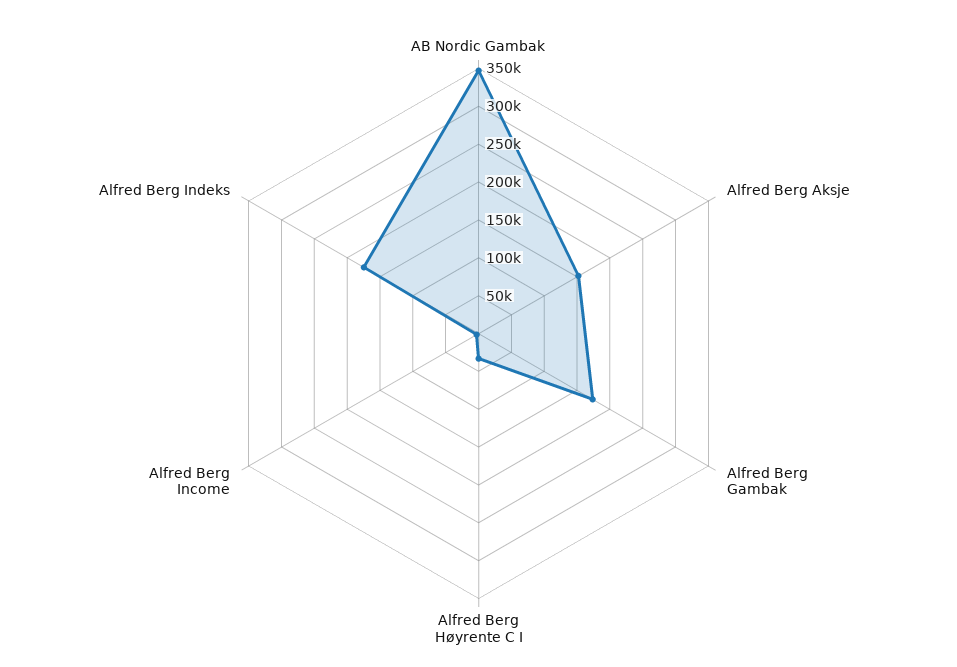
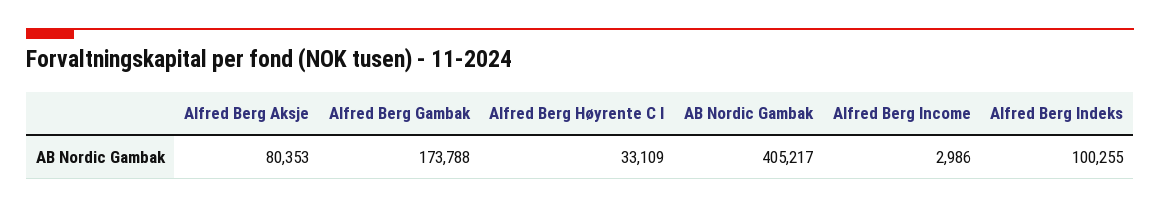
AB Nordic Gambak: 350000 -> 405217
Alfred Berg Aksje: 150000 -> 80353
Alfred Berg Indeks: 175000 -> 100255

